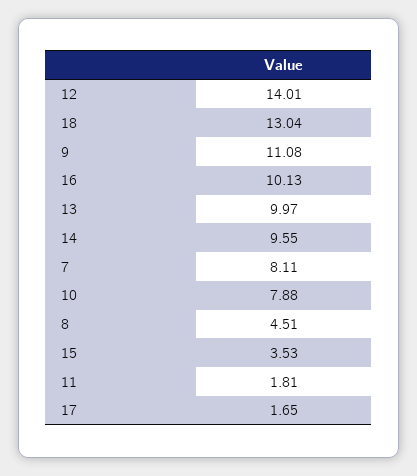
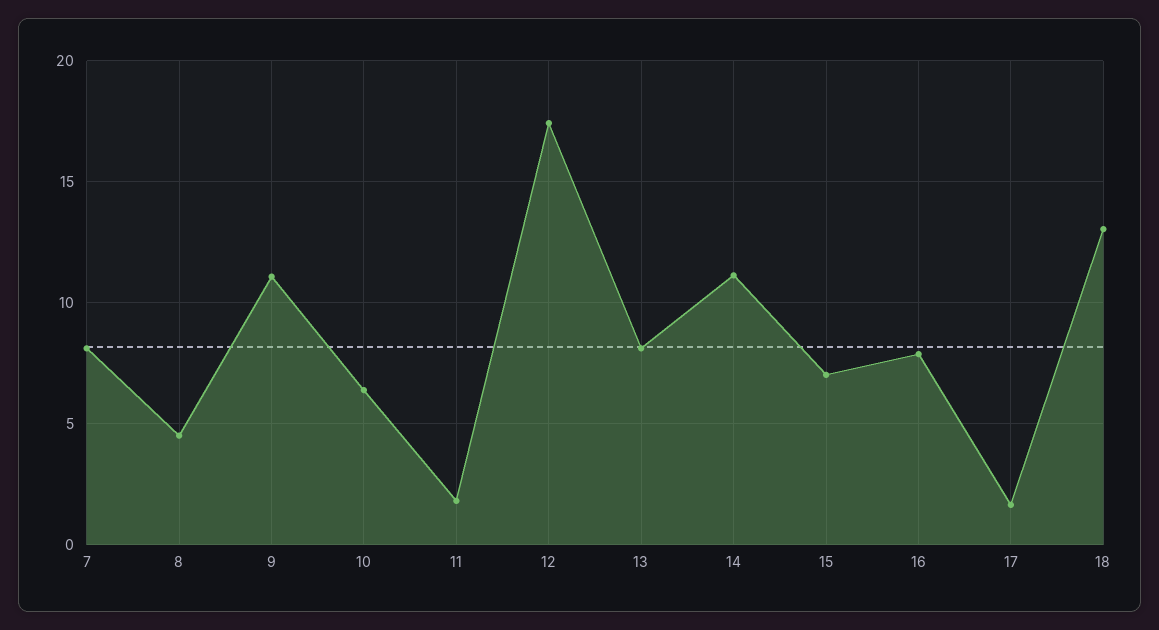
12: 14.01 -> 17.5
16: 10.13 -> 8
13: 9.97 -> 8
14: 9.55 -> 11
10: 7.88 -> 6.5
15: 3.53 -> 7

